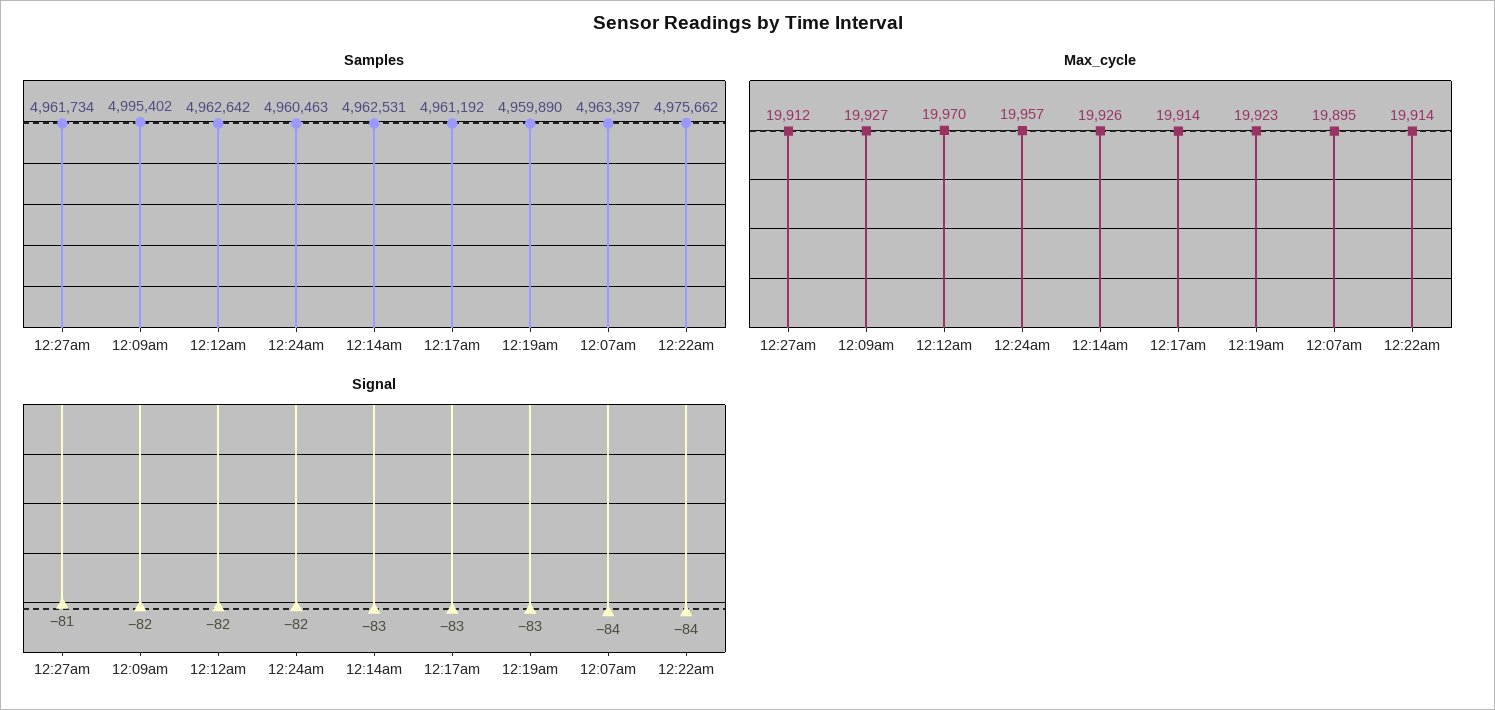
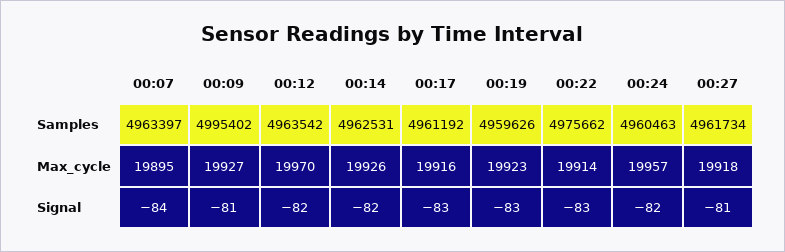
Samples, 12:12am: 4962642 -> 4963542
Samples, 12:19am: 4959890 -> 4959626
Max_cycle, 12:27am: 19912 -> 19918
Max_cycle, 12:17am: 19914 -> 19916
Signal, 12:09am: -82 -> -81
Signal, 12:14am: -83 -> -82
Signal, 12:22am: -84 -> -83

